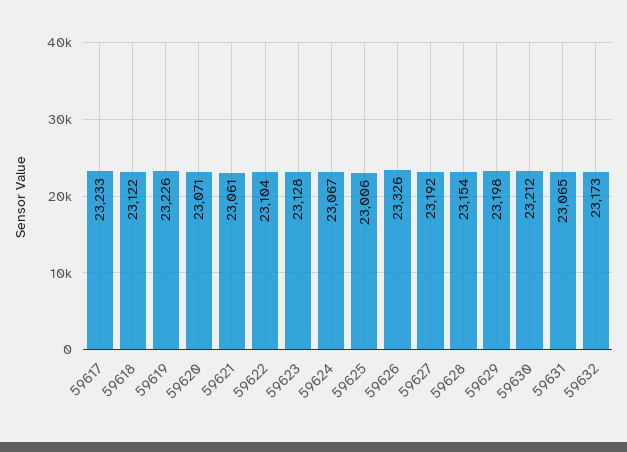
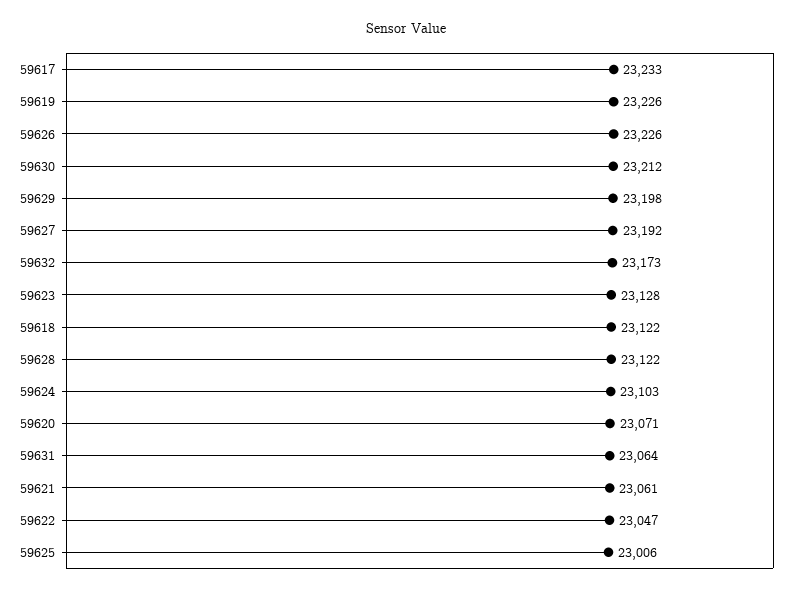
59622: 23104 -> 23047
59624: 23067 -> 23103
59626: 23326 -> 23226
59628: 23154 -> 23122
59631: 23065 -> 23064

